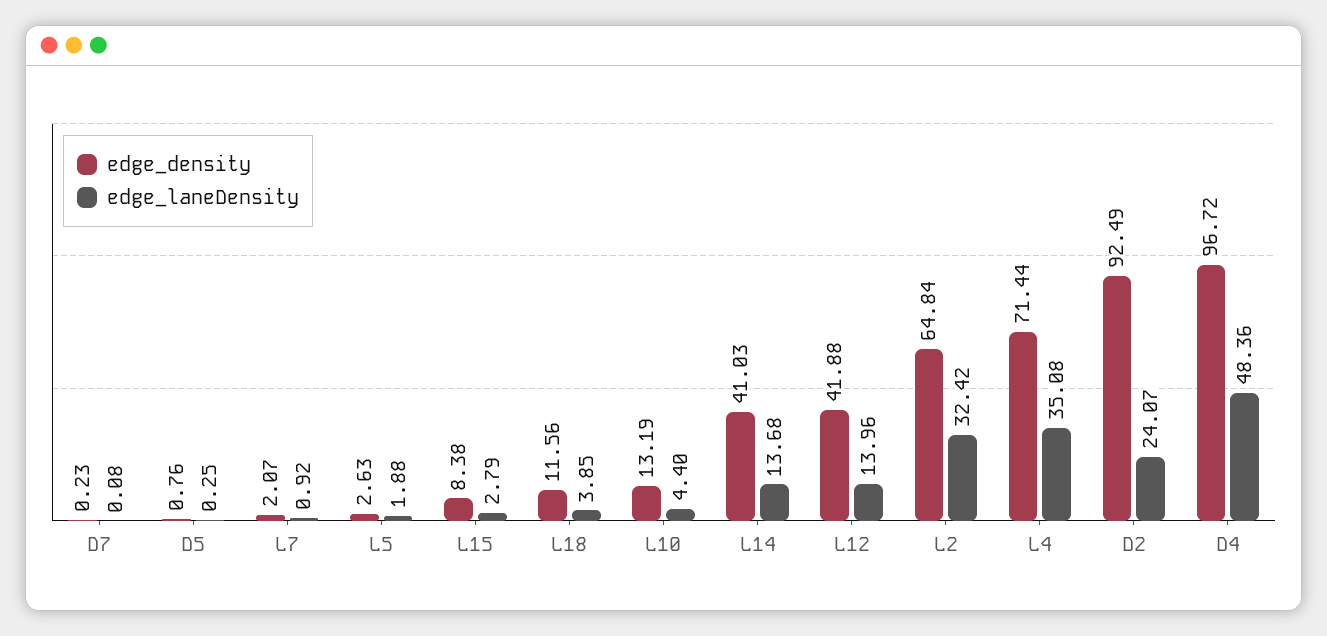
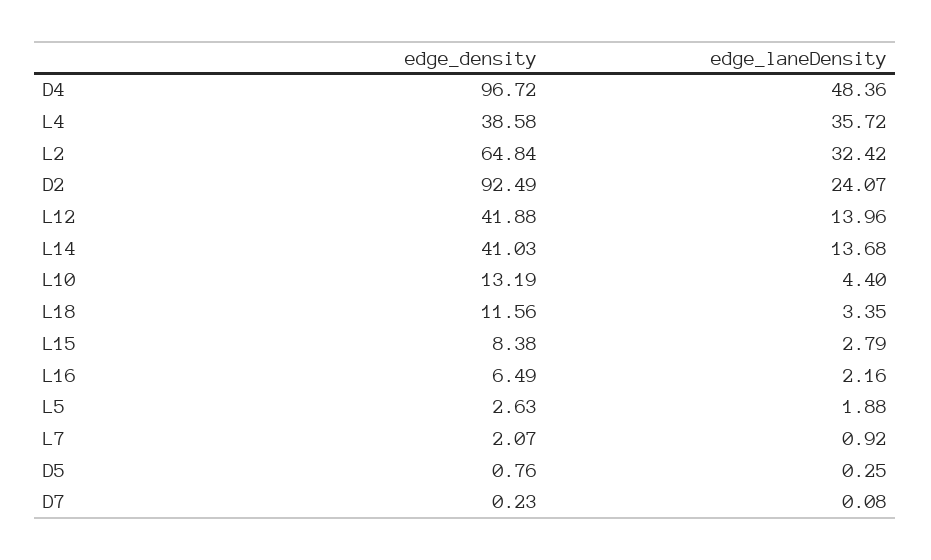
edge_laneDensity, L18: 3.85 -> 3.35
edge_density, L4: 71.44 -> 38.58
edge_laneDensity, L4: 35.08 -> 35.72
edge_density, L16: none -> 6.49
edge_laneDensity, L16: none -> 2.16

